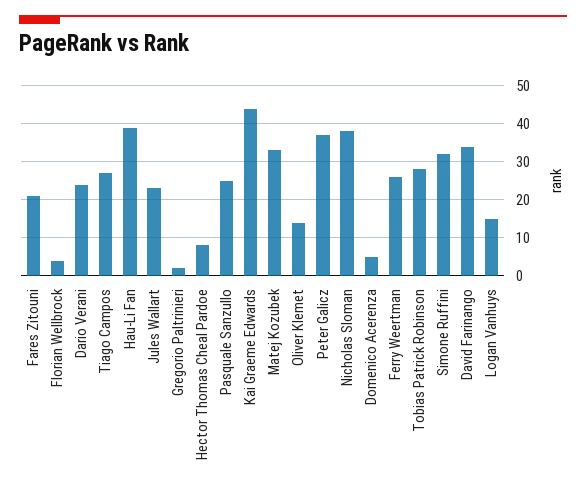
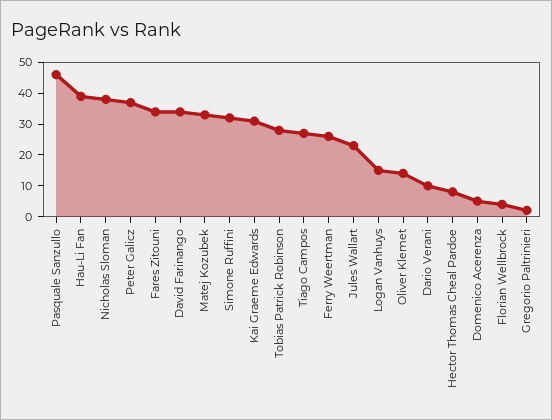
Fares Zitouni: 20 -> 35
Dario Verani: 25 -> 10
Pasquale Sanzullo: 25 -> 45
Kai Graeme Edwards: 45 -> 30

